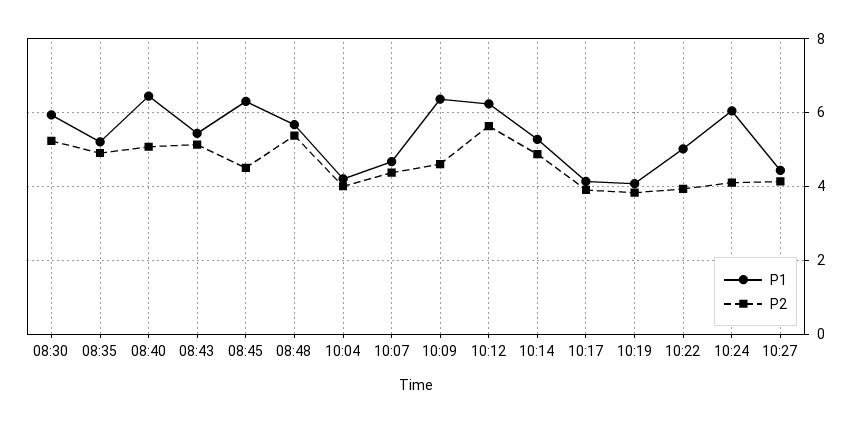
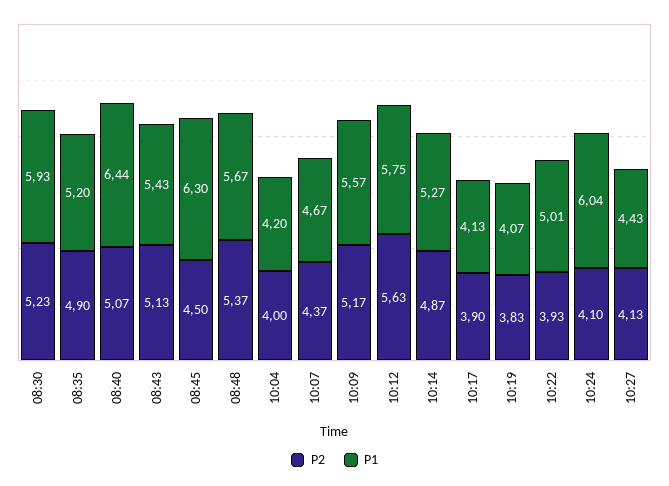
P1, 10:09: 6.4 -> 5.57
P2, 10:09: 4.6 -> 5.17
P1, 10:12: 6.2 -> 5.75

